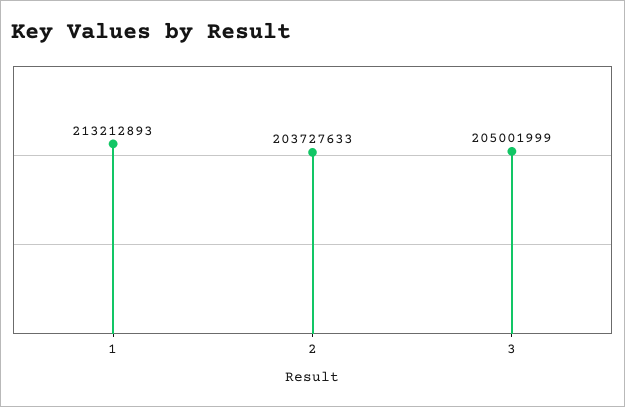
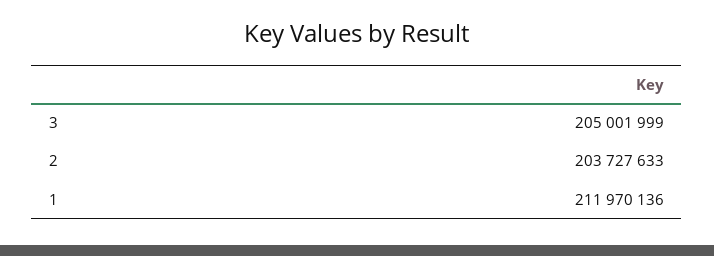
1: 213212893 -> 211970136

